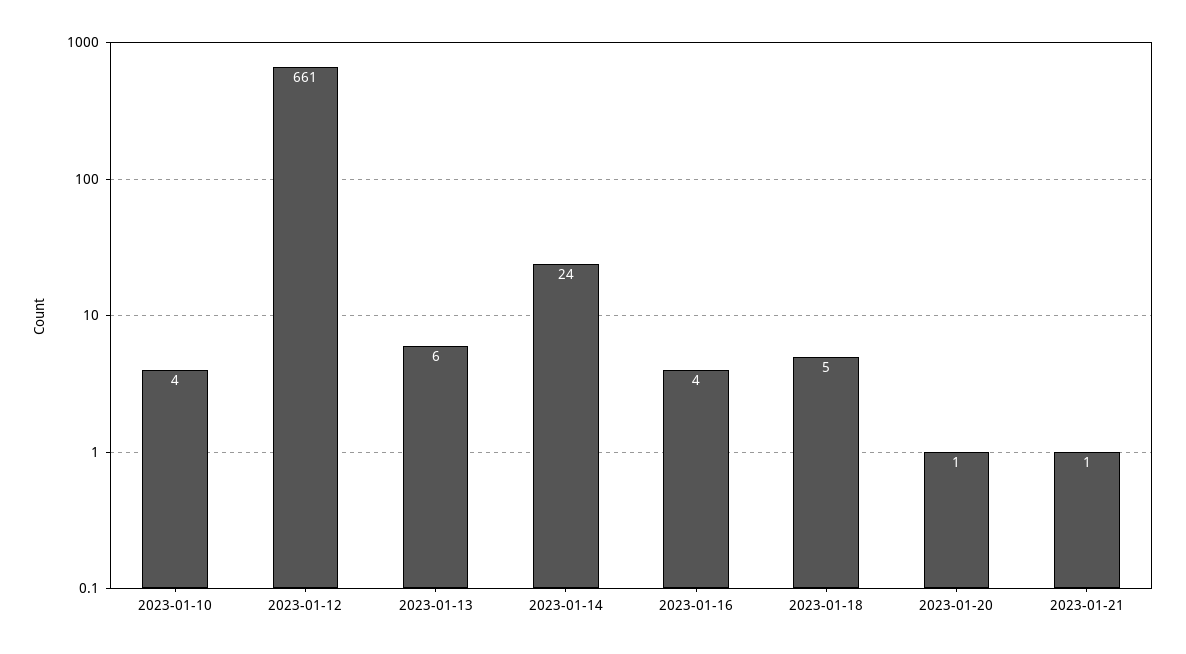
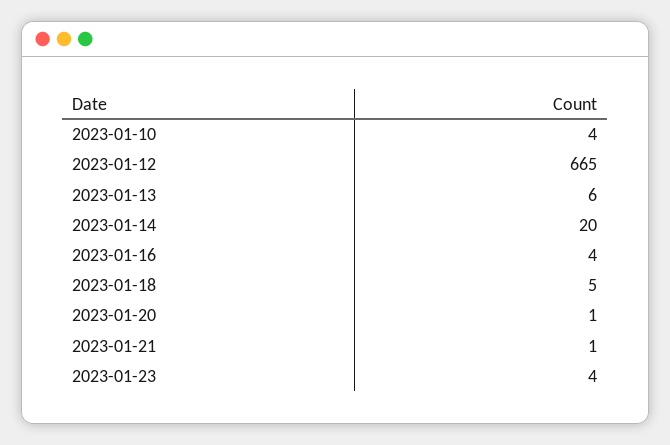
2023-01-12: 661 -> 665
2023-01-14: 24 -> 20
2023-01-23: none -> 4

